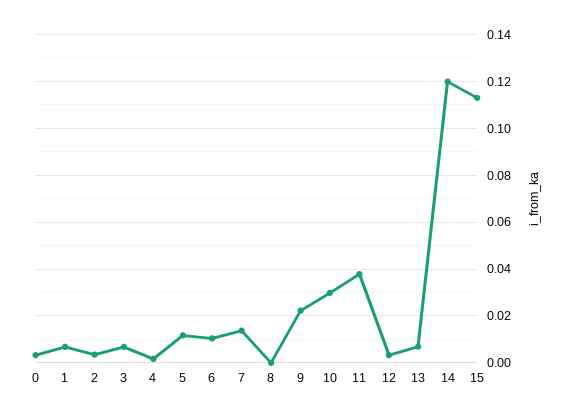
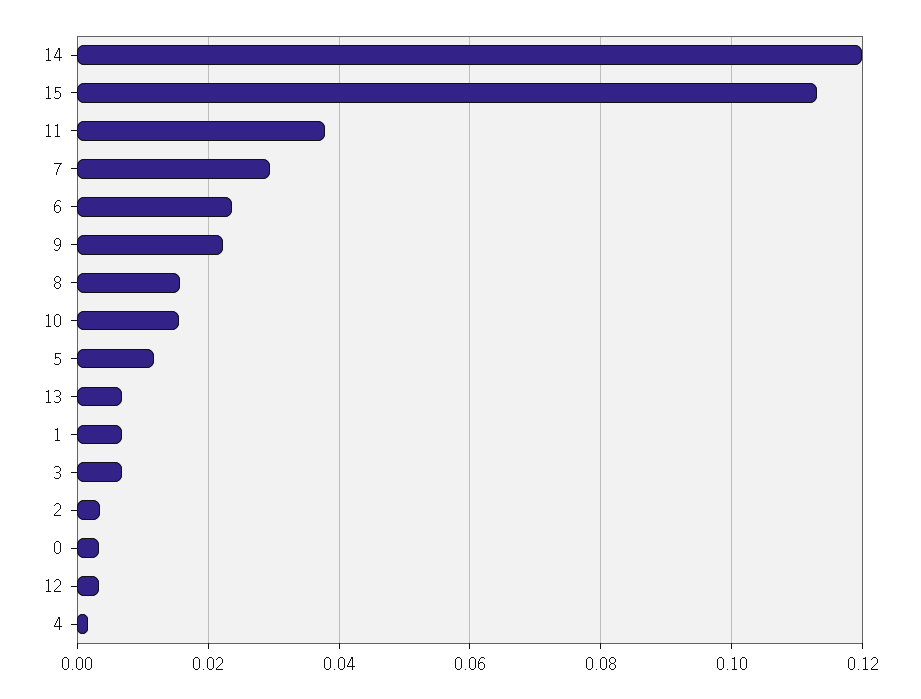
6: 0.01 -> 0.024
7: 0.015 -> 0.03
8: 0 -> 0.016
10: 0.03 -> 0.016

